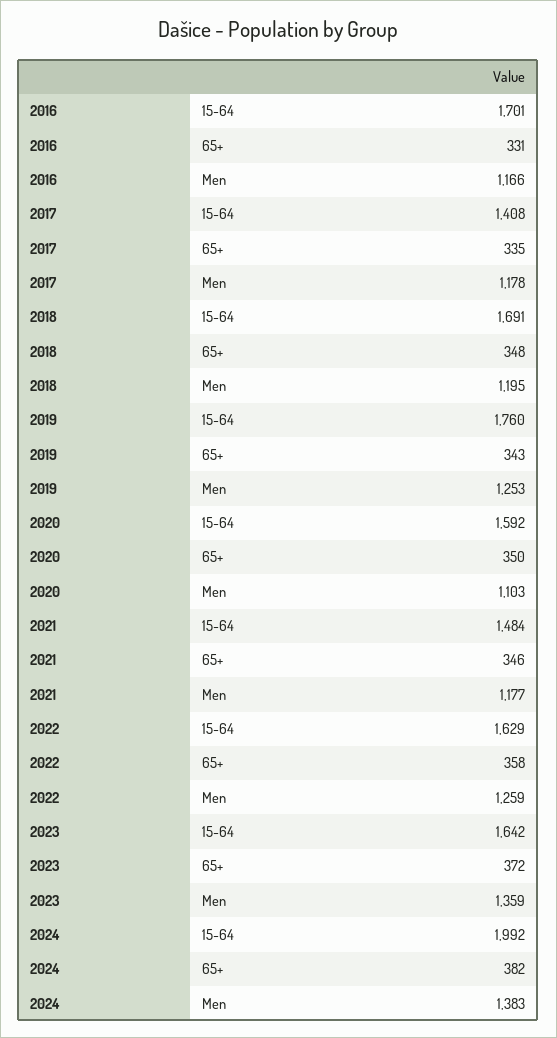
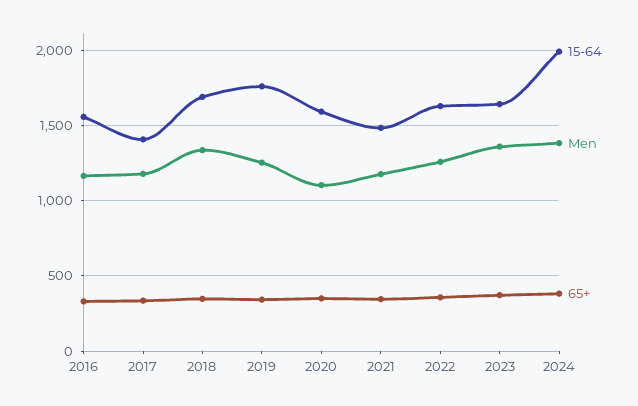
15-64, 2016: 1701 -> 1550
Men, 2018: 1195 -> 1350

